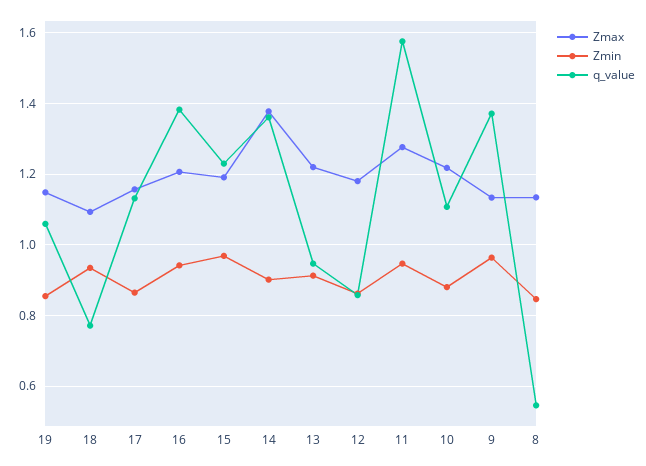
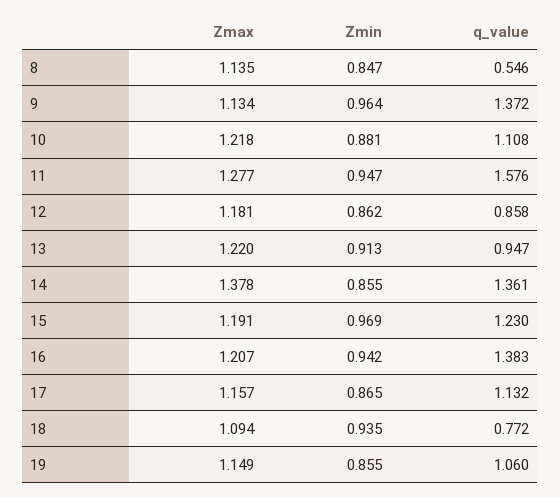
Zmin, 14: 0.9 -> 0.855

